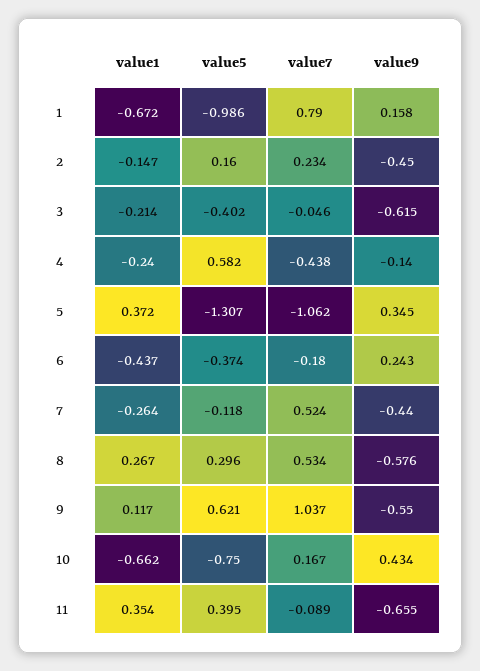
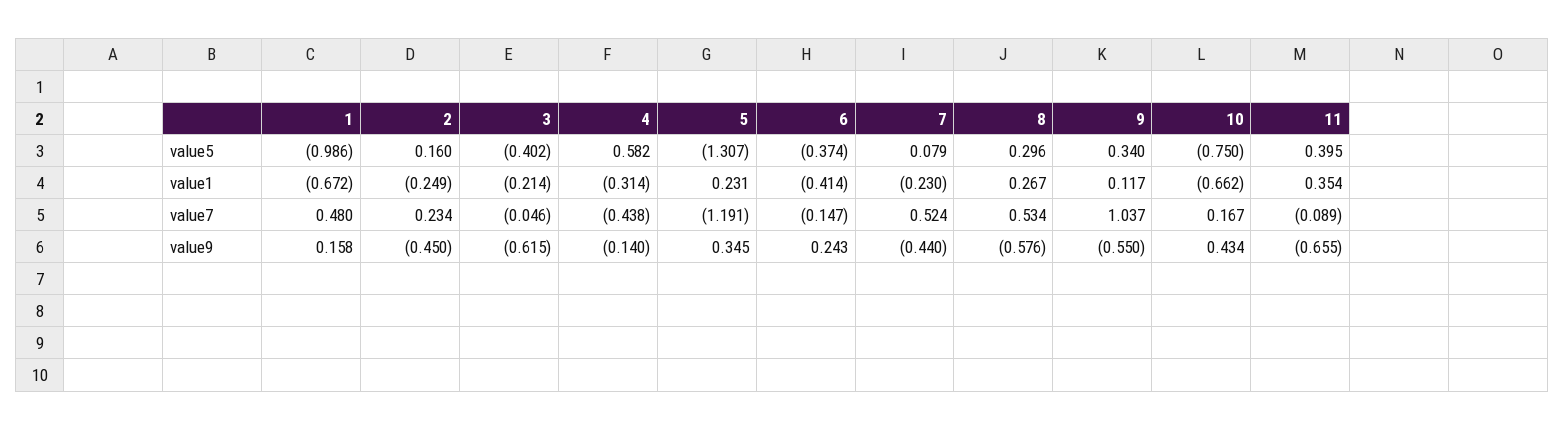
value7, 1: 0.79 -> 0.48
value1, 2: -0.147 -> -0.249
value1, 4: -0.24 -> -0.314
value1, 5: 0.372 -> 0.231
value7, 5: -1.062 -> -1.191
value1, 6: -0.437 -> -0.414
value7, 6: -0.18 -> -0.147
value1, 7: -0.264 -> -0.23
value5, 7: -0.118 -> 0.079
value5, 9: 0.621 -> 0.34

